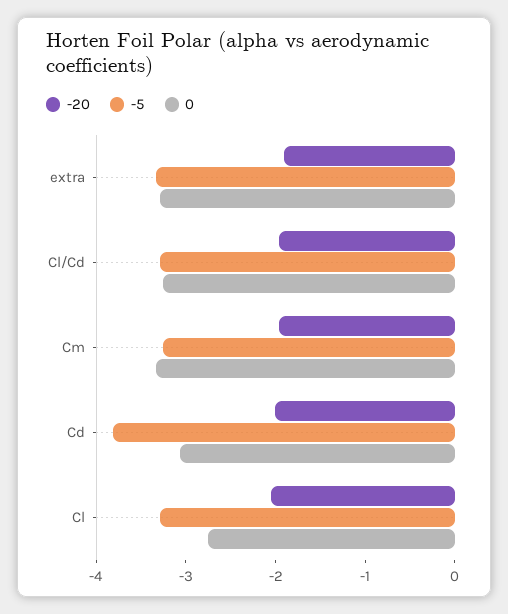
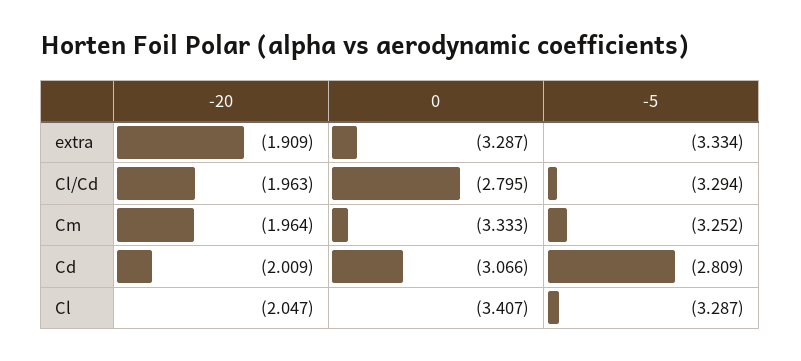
0, Cl/Cd: -3.2 -> -2.795
-5, Cd: -3.8 -> -2.809
0, Cl: -2.8 -> -3.407

